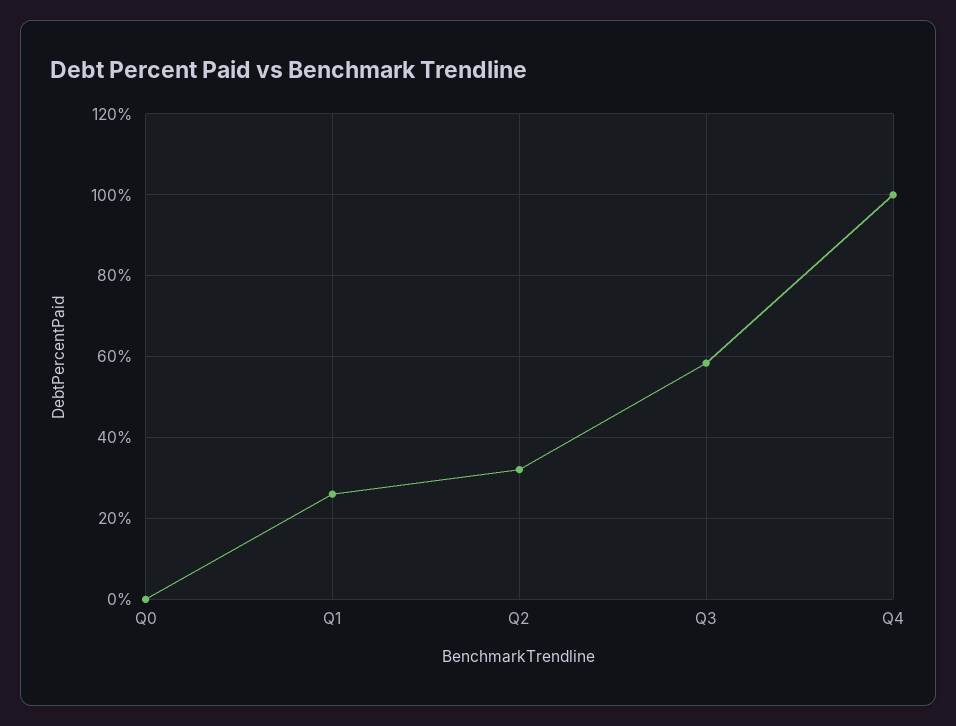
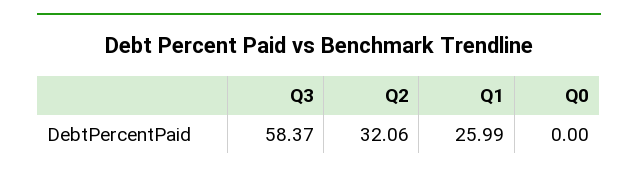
Q4: 100 -> none

